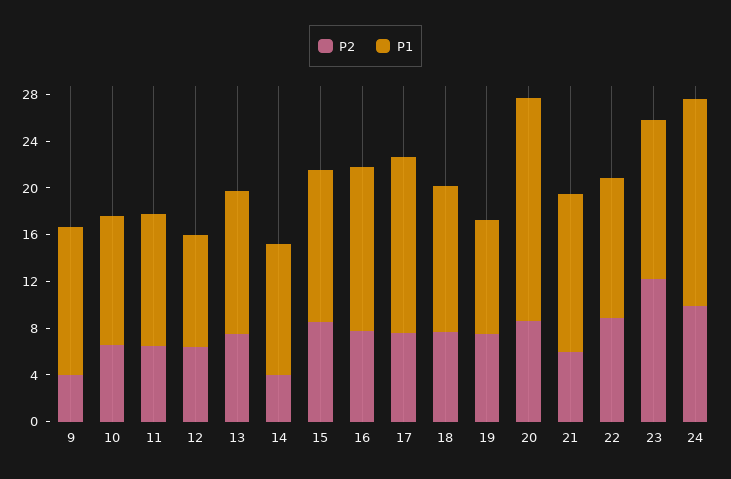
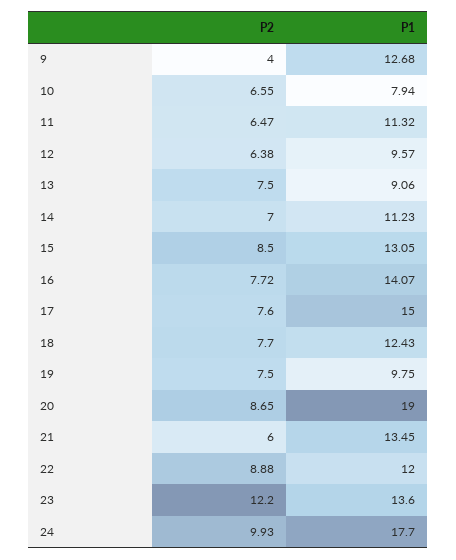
P1, 10: 11 -> 7.94
P1, 13: 12 -> 9.06
P2, 14: 4 -> 7

